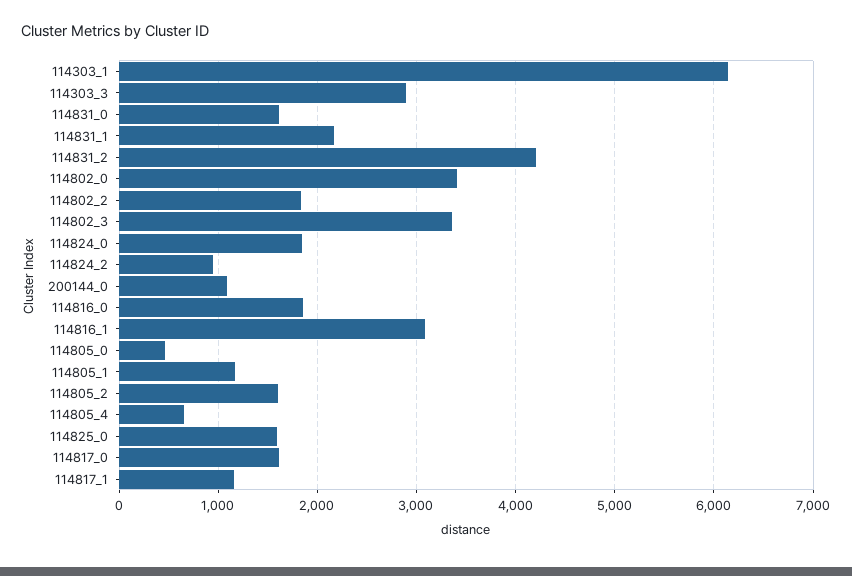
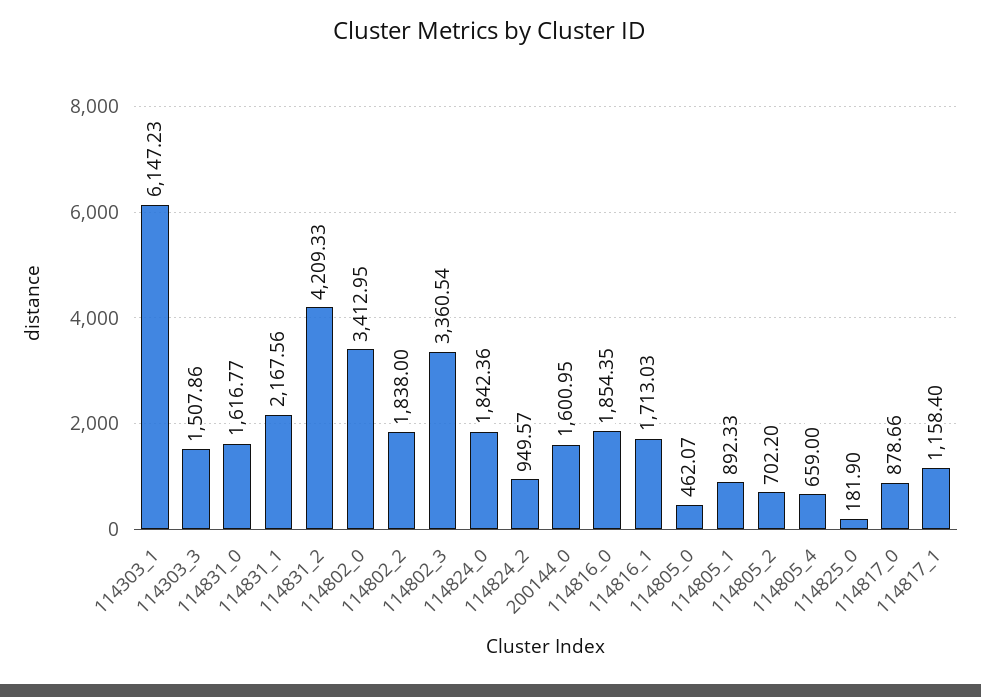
114303_3: 2900 -> 1507.86
200144_0: 1100 -> 1600.95
114816_1: 3100 -> 1713.03
114805_1: 1200 -> 892.33
114805_2: 1600 -> 702.2
114825_0: 1600 -> 181.9
114817_0: 1600 -> 878.66

